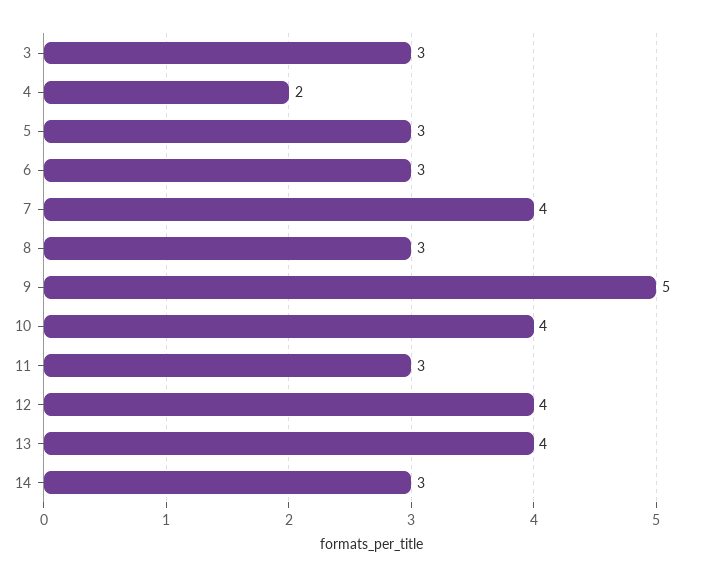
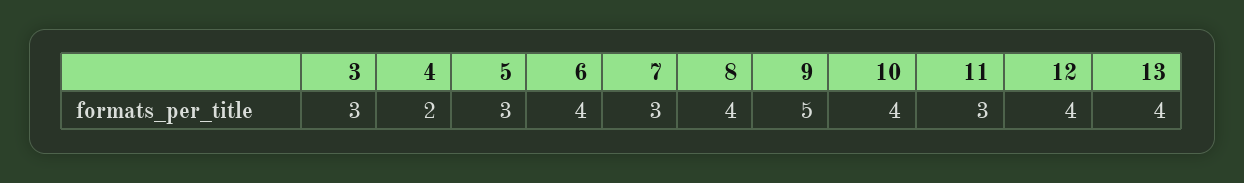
6: 3 -> 4
7: 4 -> 3
8: 3 -> 4
14: 3 -> none

